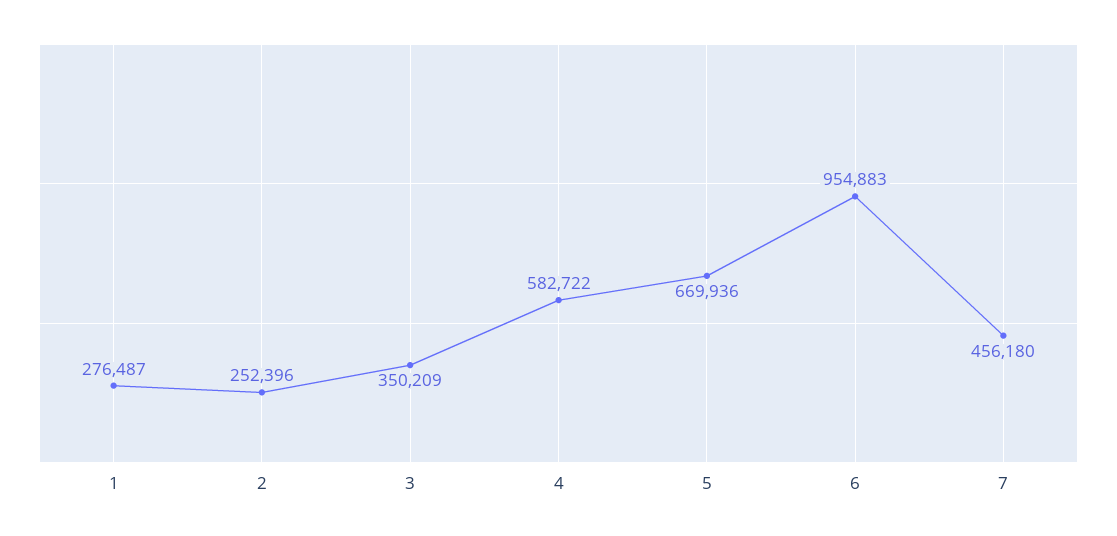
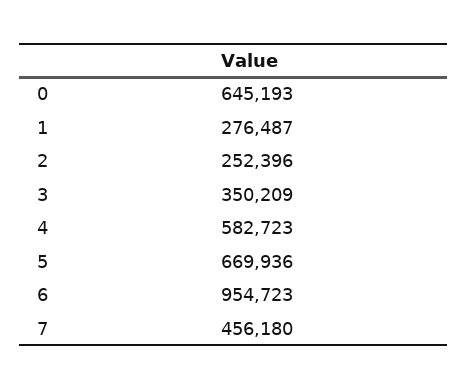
4: 582722 -> 582723
6: 954883 -> 954723
0: none -> 645193

